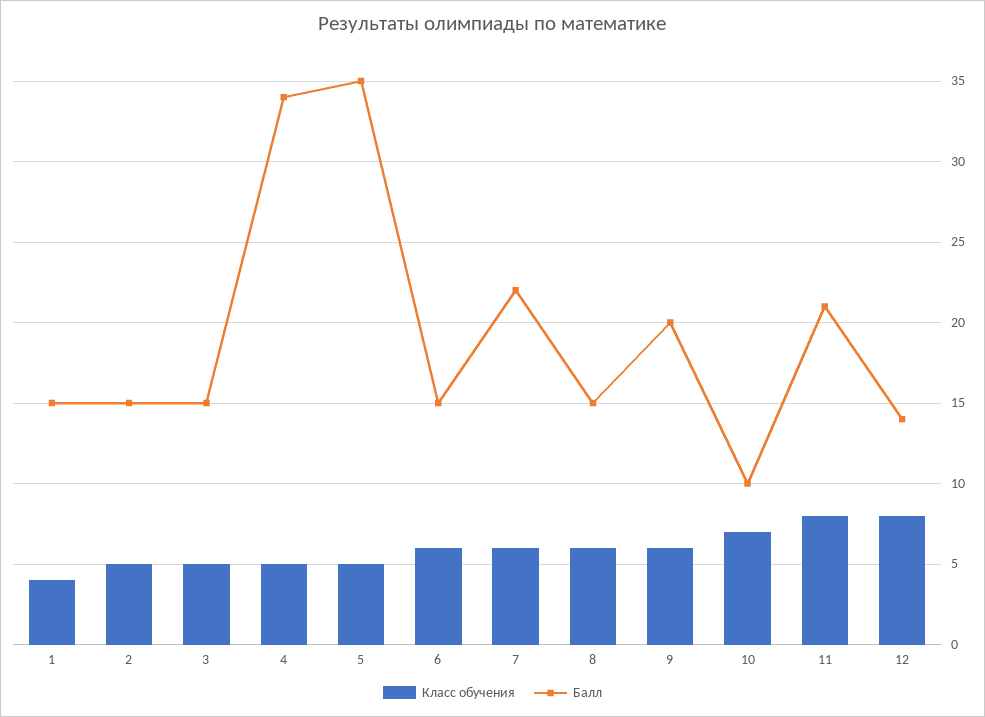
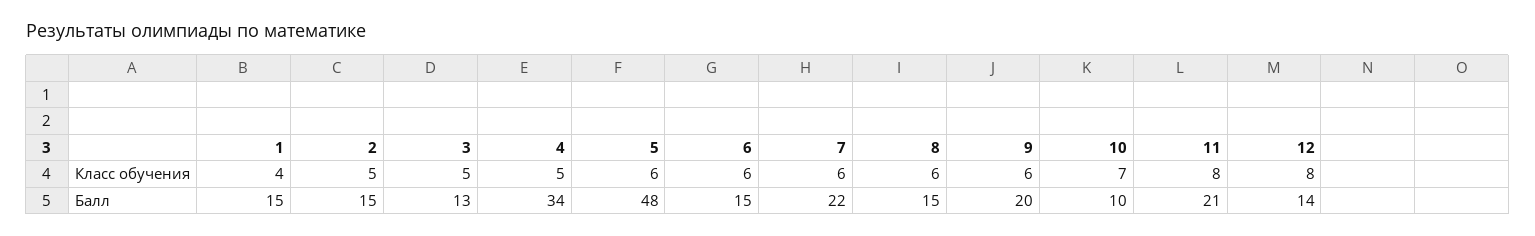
Балл, 3: 15 -> 13
Класс обучения, 5: 5 -> 6
Балл, 5: 35 -> 48

